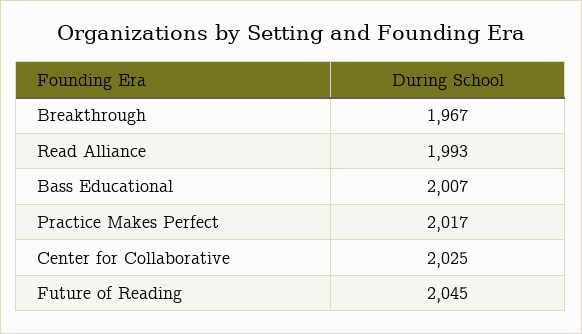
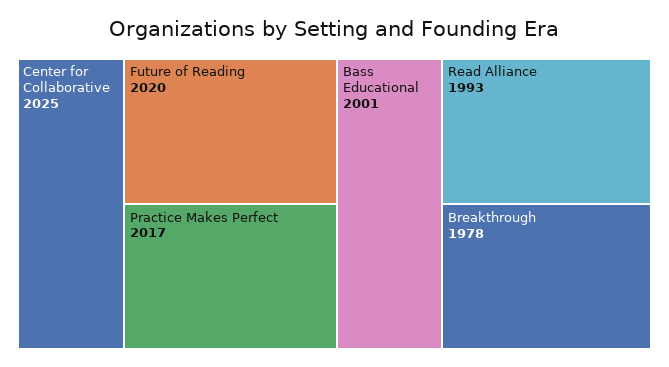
Breakthrough: 1967 -> 1978
Bass Educational: 2007 -> 2001
Future of Reading: 2045 -> 2020

